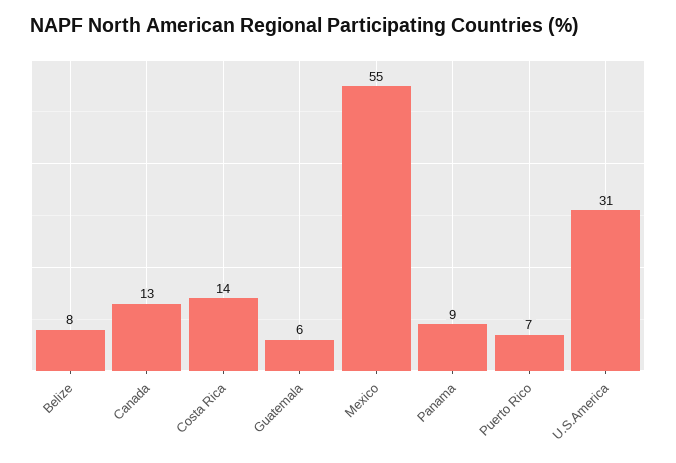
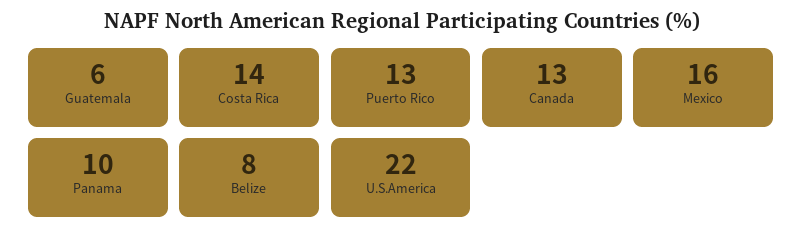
Mexico: 55 -> 16
Panama: 9 -> 10
Puerto Rico: 7 -> 13
U.S.America: 31 -> 22

